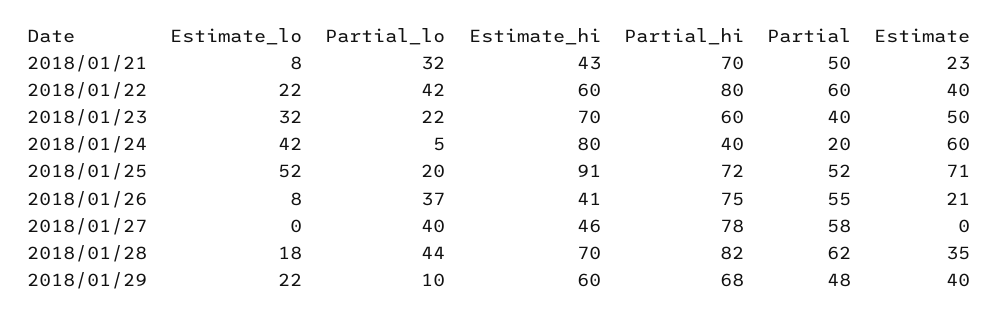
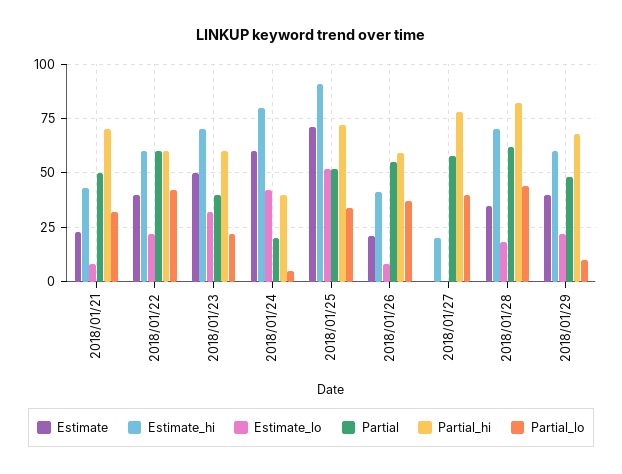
Partial_hi, 2018/01/22: 80 -> 60
Partial_lo, 2018/01/25: 20 -> 35
Partial_hi, 2018/01/26: 75 -> 60
Estimate_hi, 2018/01/27: 46 -> 20

